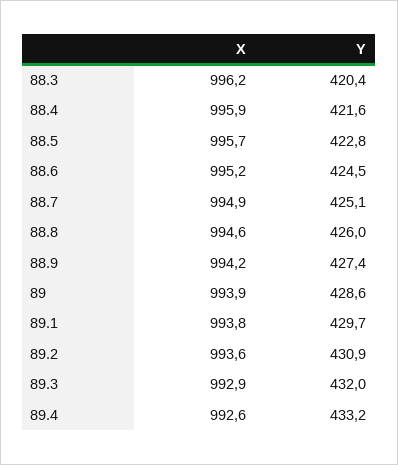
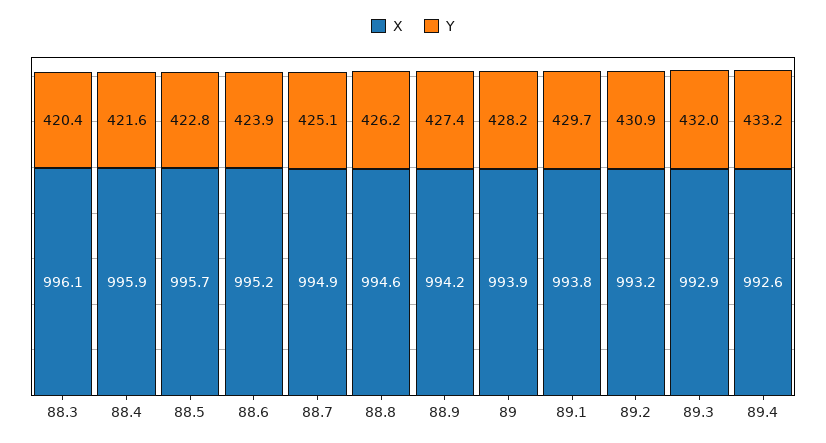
X, 88.3: 996.2 -> 996.1
Y, 88.6: 424.5 -> 423.9
Y, 88.8: 426 -> 426.2
Y, 89: 428.6 -> 428.2
X, 89.2: 993.6 -> 993.2

